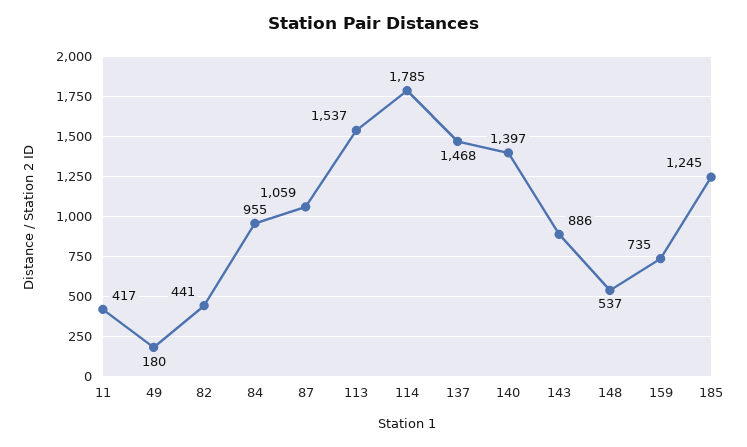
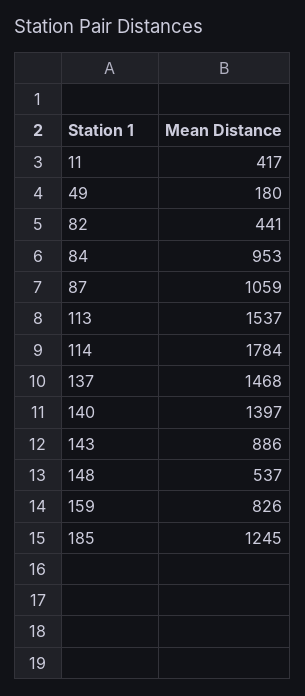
84: 955 -> 953
114: 1785 -> 1784
159: 735 -> 826

